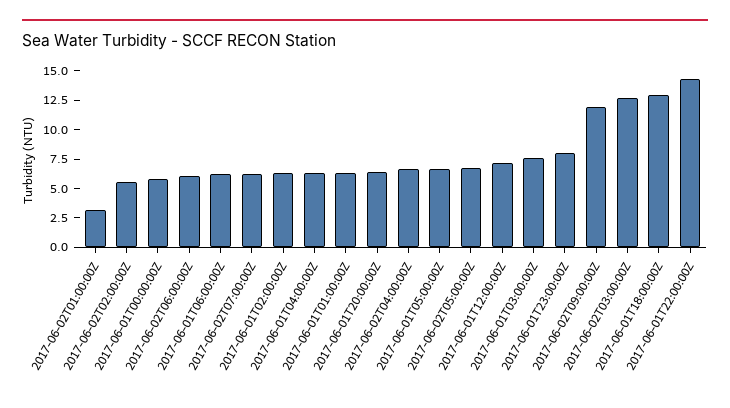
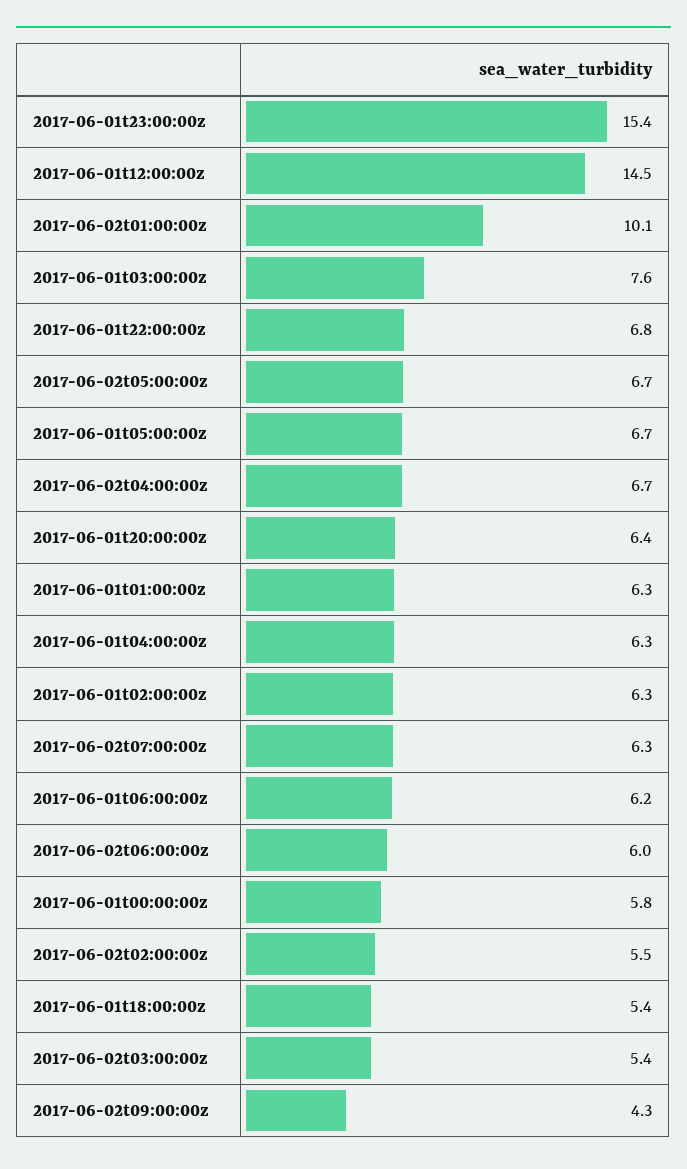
2017-06-02T01:00:00Z: 2.5 -> 10.1
2017-06-01T12:00:00Z: 7.5 -> 14.5
2017-06-01T23:00:00Z: 7.5 -> 15.4
2017-06-02T09:00:00Z: 12.5 -> 4.3
2017-06-02T03:00:00Z: 12.5 -> 5.4
2017-06-01T18:00:00Z: 12.5 -> 5.4
2017-06-01T22:00:00Z: 15 -> 6.8

